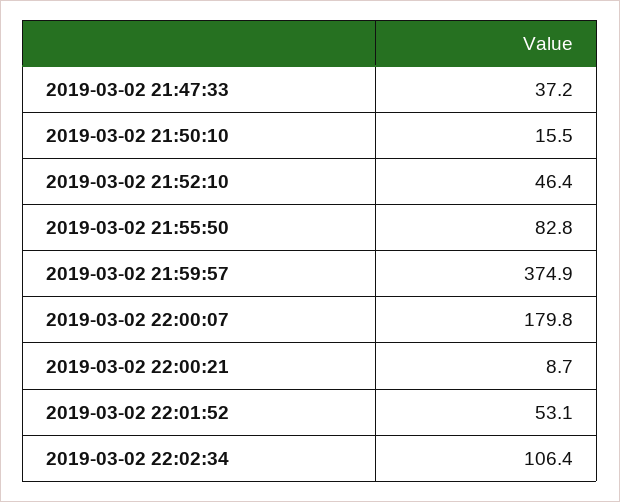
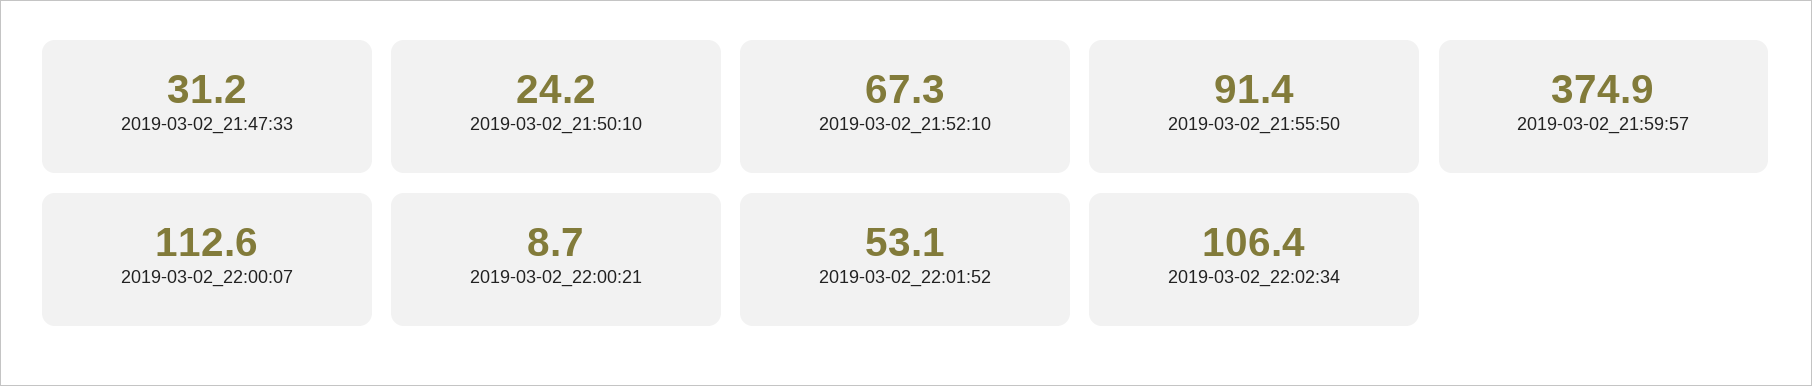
2019-03-02 21:47:33: 37.2 -> 31.2
2019-03-02 21:50:10: 15.5 -> 24.2
2019-03-02 21:52:10: 46.4 -> 67.3
2019-03-02 21:55:50: 82.8 -> 91.4
2019-03-02 22:00:07: 179.8 -> 112.6

